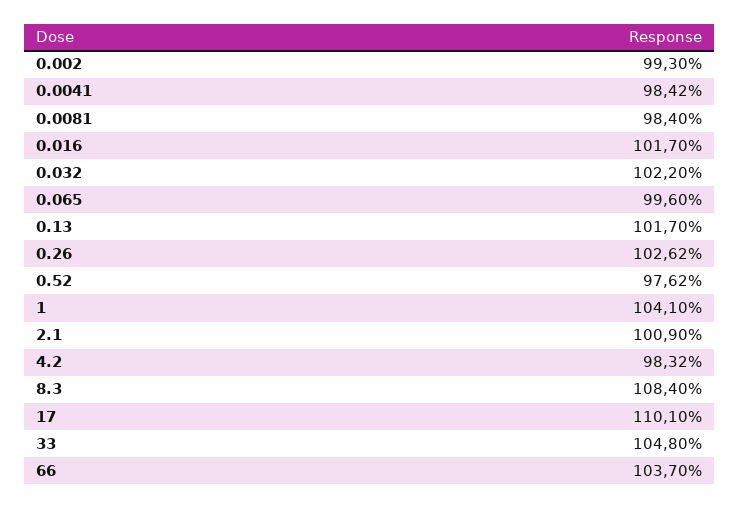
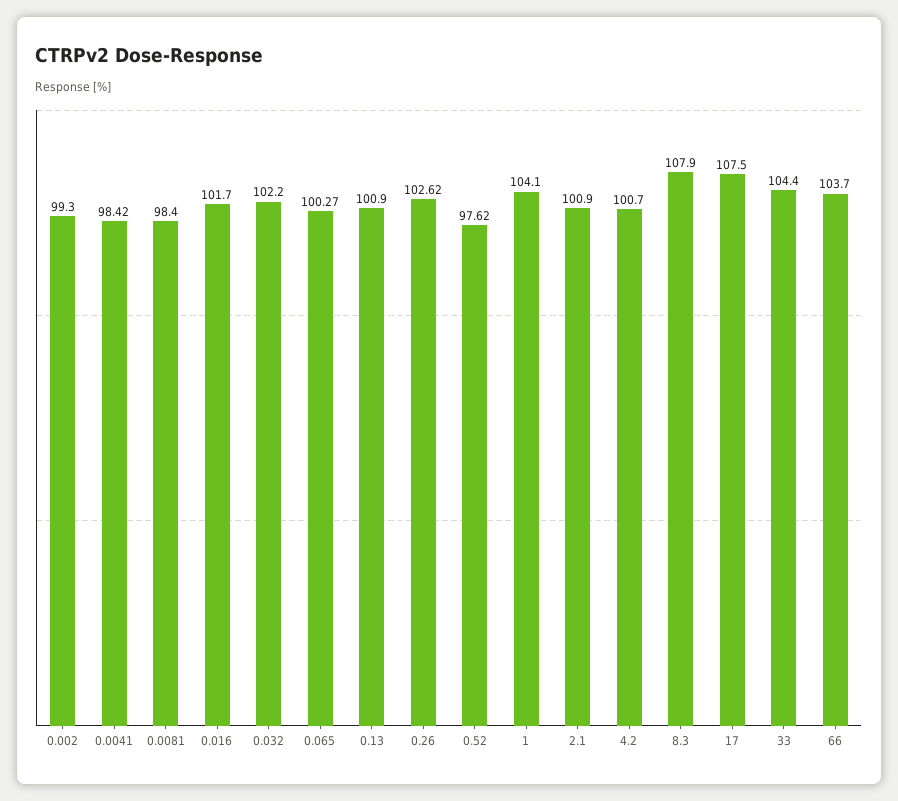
0.065: 99.6 -> 100.27
0.13: 101.7 -> 100.9
4.2: 98.32 -> 100.7
8.3: 108.4 -> 107.9
17: 110.1 -> 107.5
33: 104.8 -> 104.4

